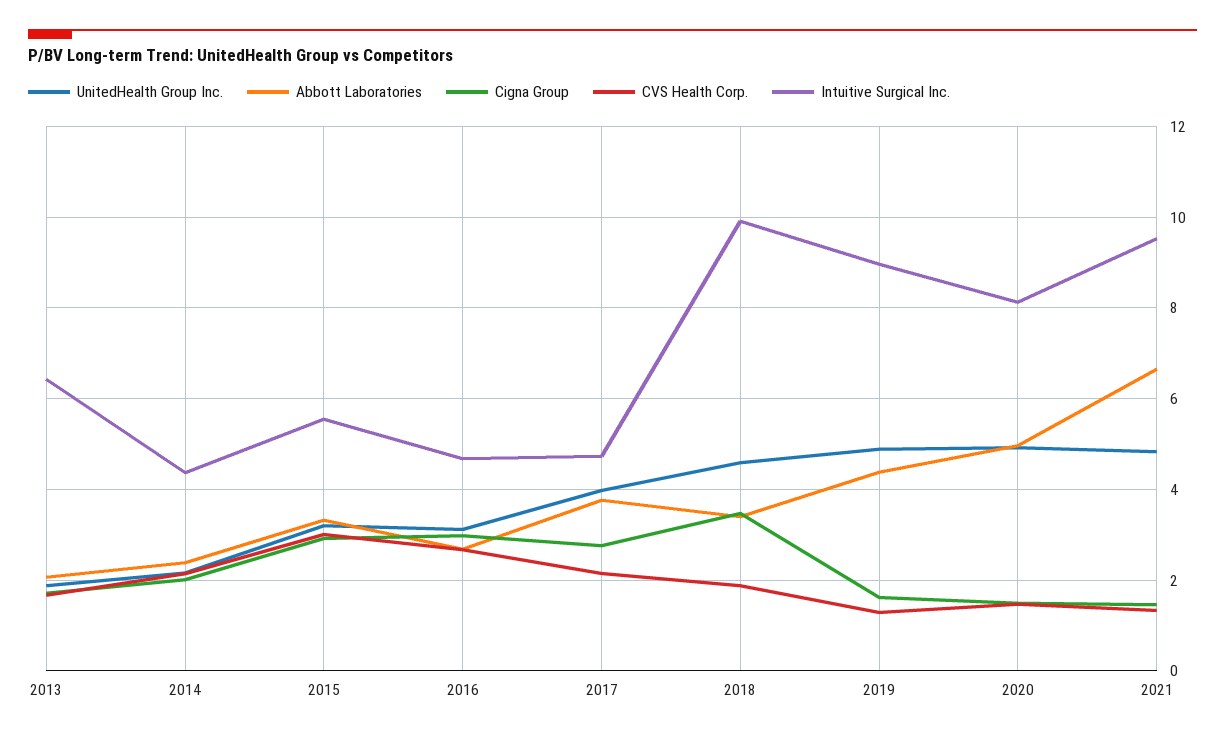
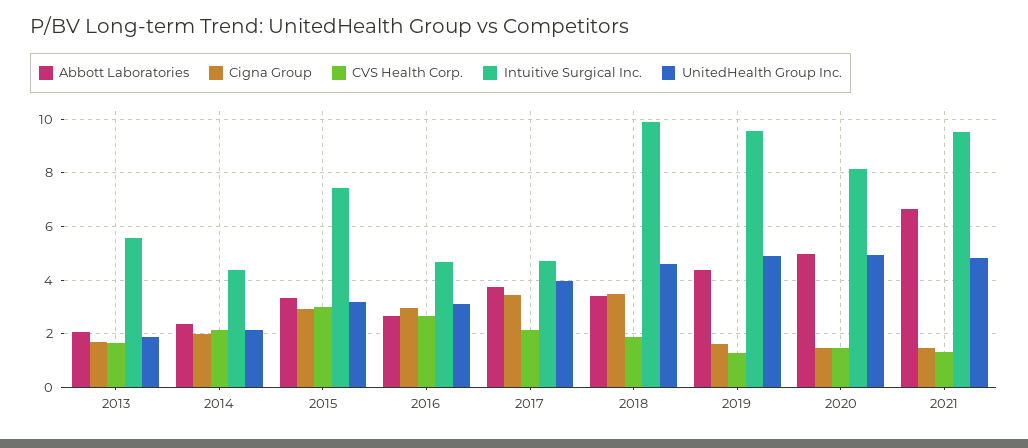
Intuitive Surgical Inc., 2013: 6.4 -> 5.5
Intuitive Surgical Inc., 2015: 5.6 -> 7.5
Cigna Group, 2017: 2.8 -> 3.5
Intuitive Surgical Inc., 2019: 9 -> 9.5

